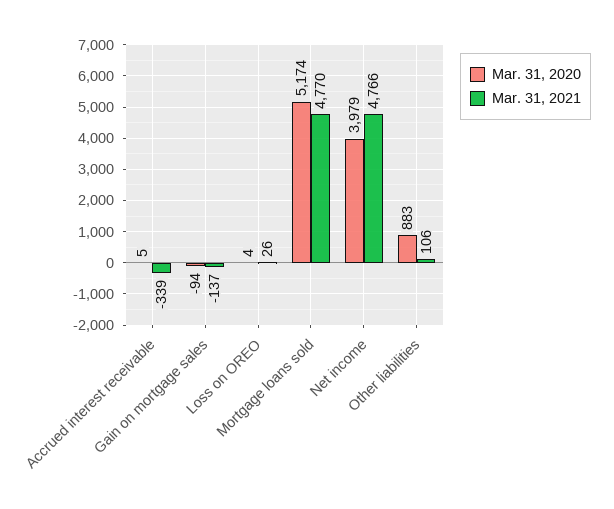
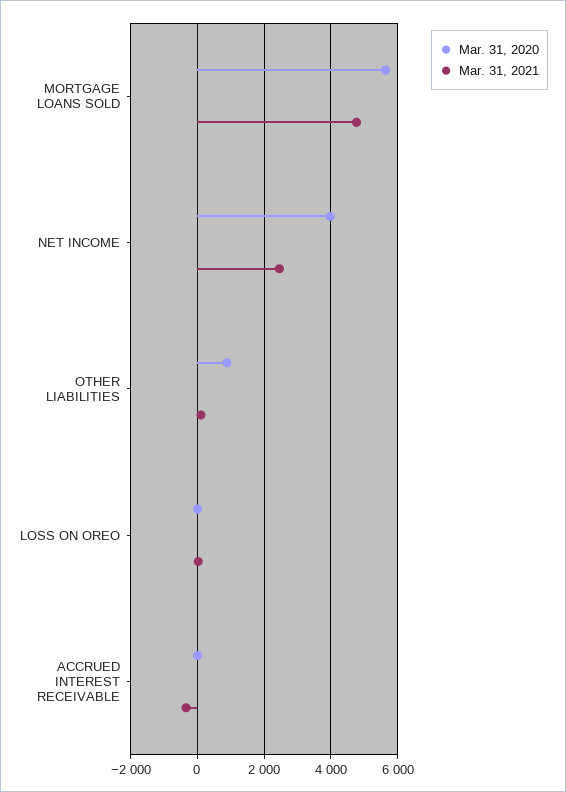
Mar. 31, 2020, Gain on mortgage sales: -94 -> none
Mar. 31, 2021, Gain on mortgage sales: -137 -> none
Mar. 31, 2020, Mortgage loans sold: 5174 -> 5600
Mar. 31, 2021, Net income: 4766 -> 2400

